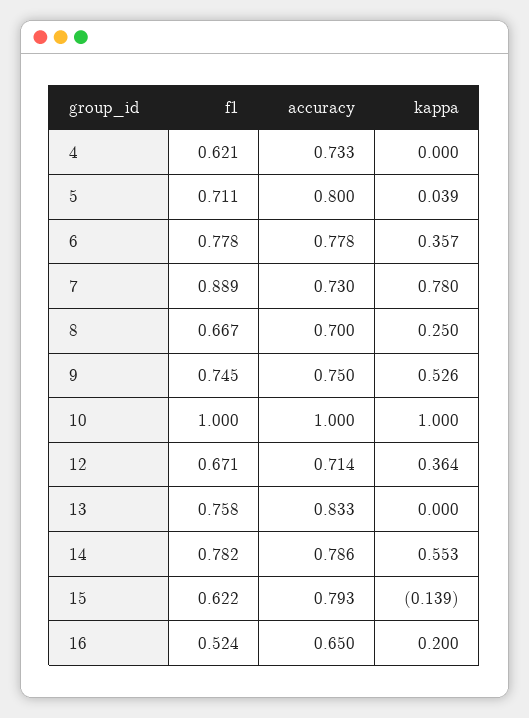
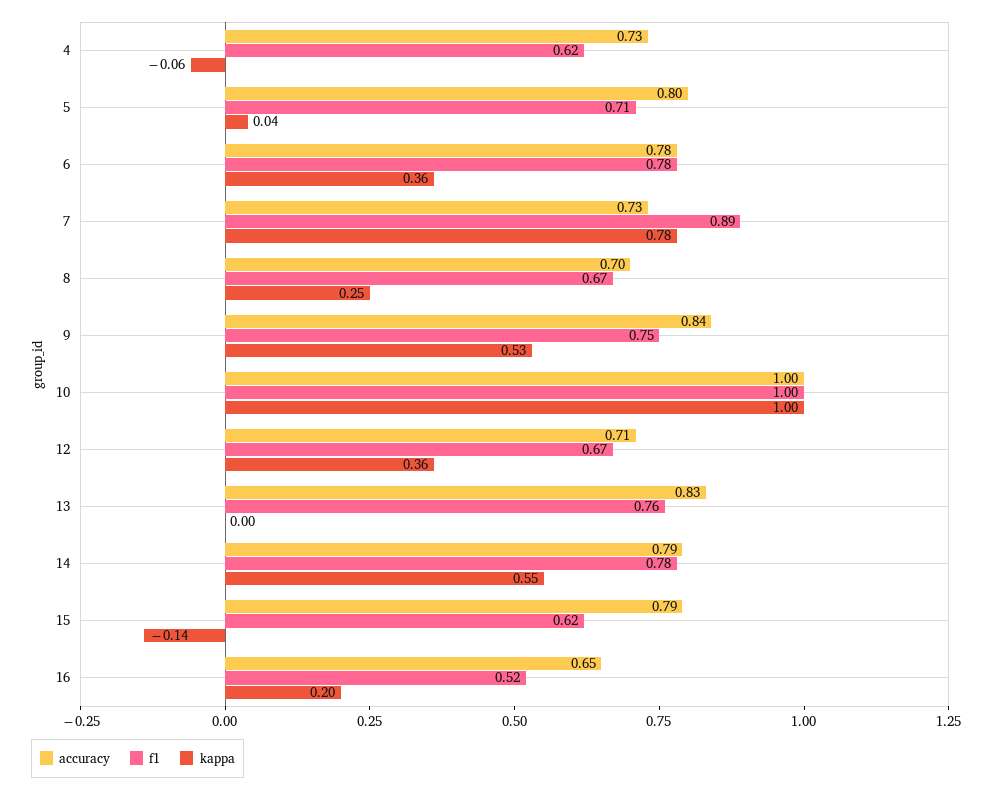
kappa, 4: 0 -> -0.06
accuracy, 9: 0.75 -> 0.84

